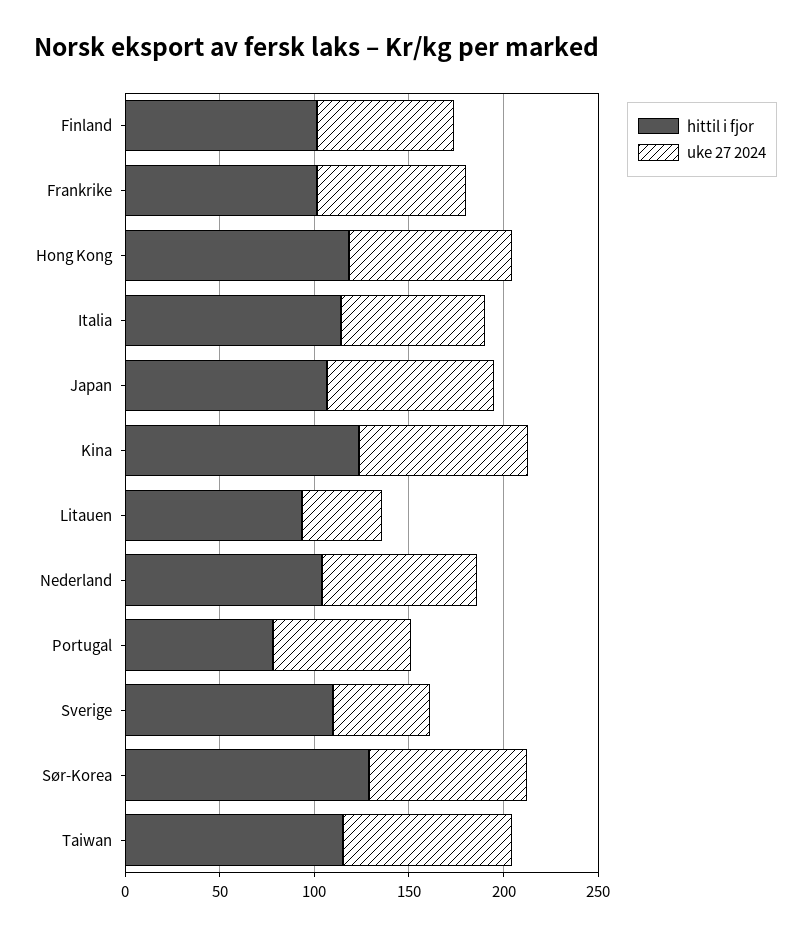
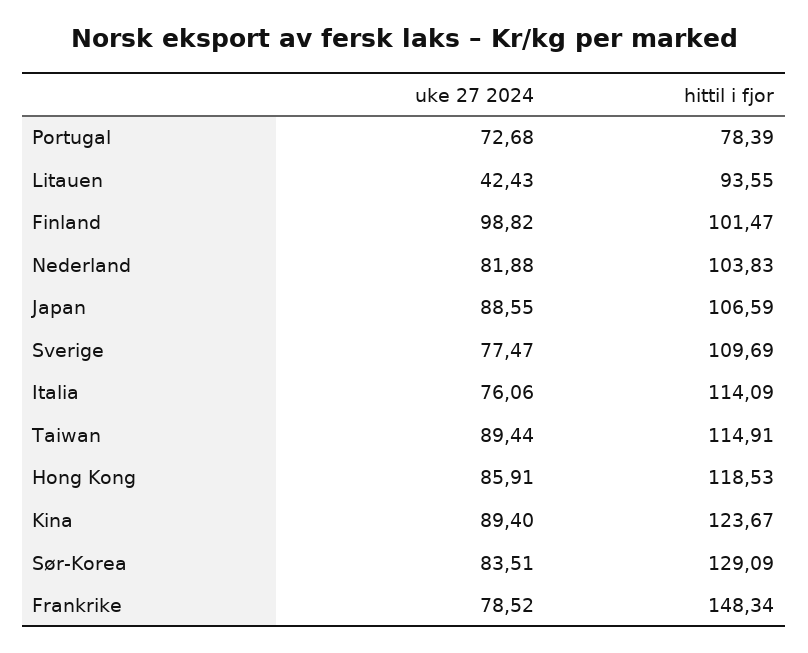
uke 27 2024, Finland: 70 -> 98.82
hittil i fjor, Frankrike: 100 -> 148.34
uke 27 2024, Sverige: 50 -> 77.47

